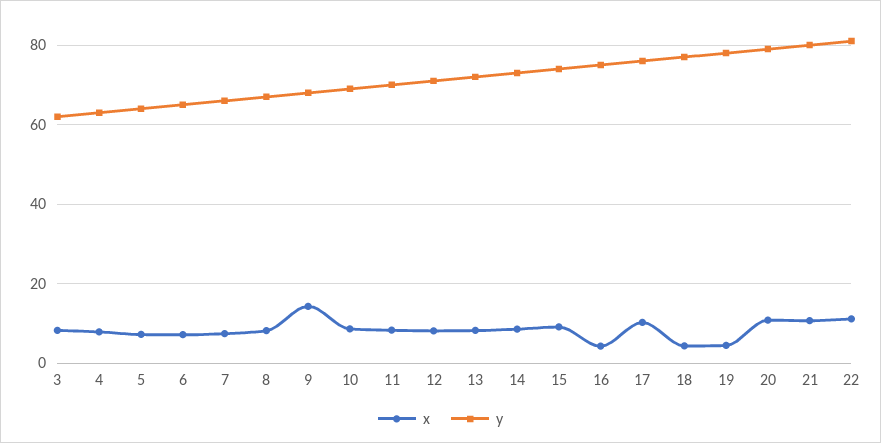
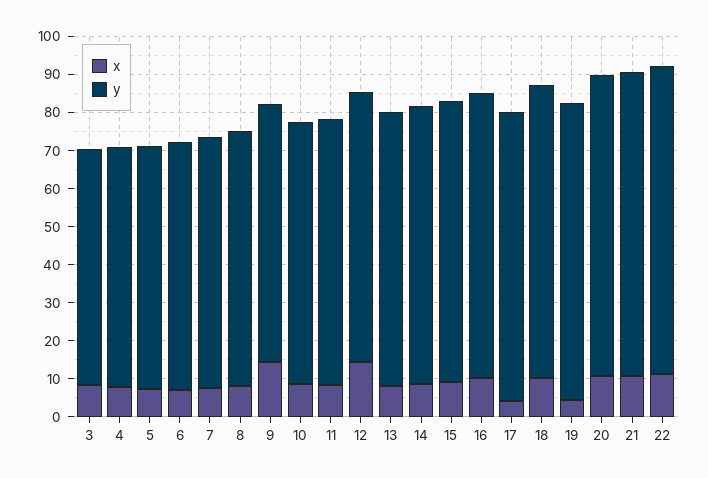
x, 12: 8 -> 15
x, 16: 4 -> 10
x, 17: 10 -> 5
x, 18: 4 -> 10

